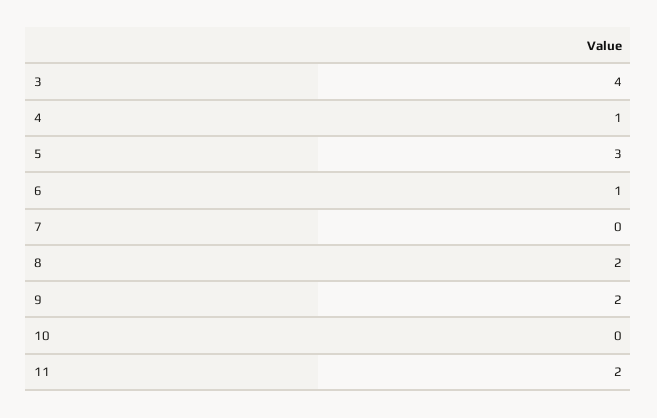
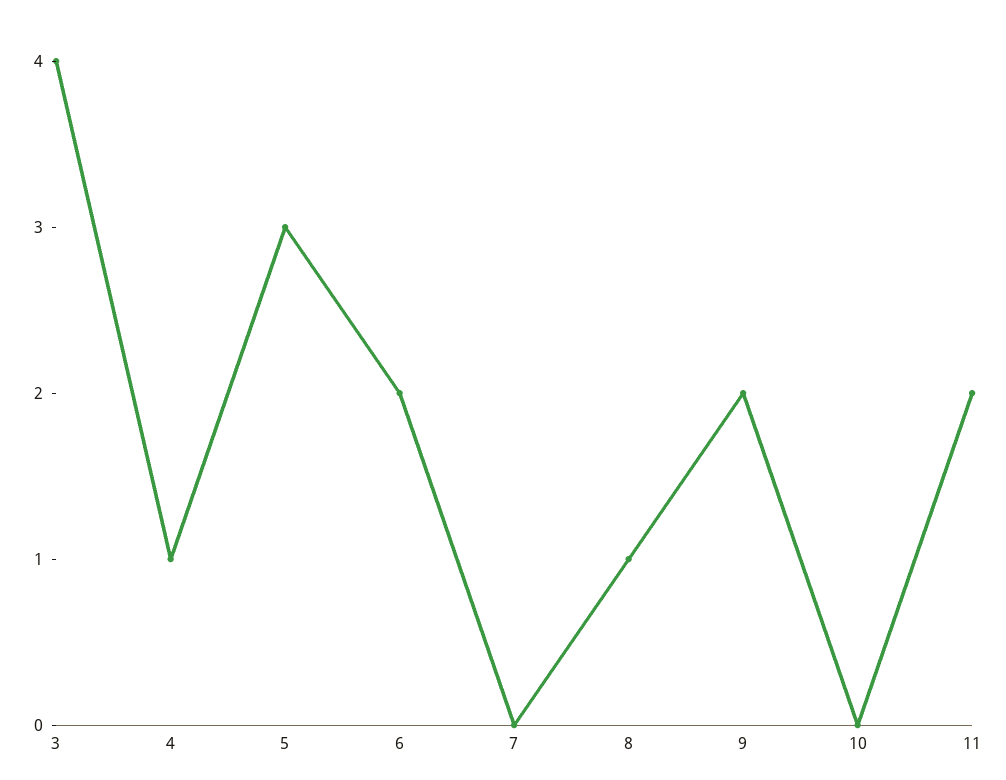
6: 1 -> 2
8: 2 -> 1

